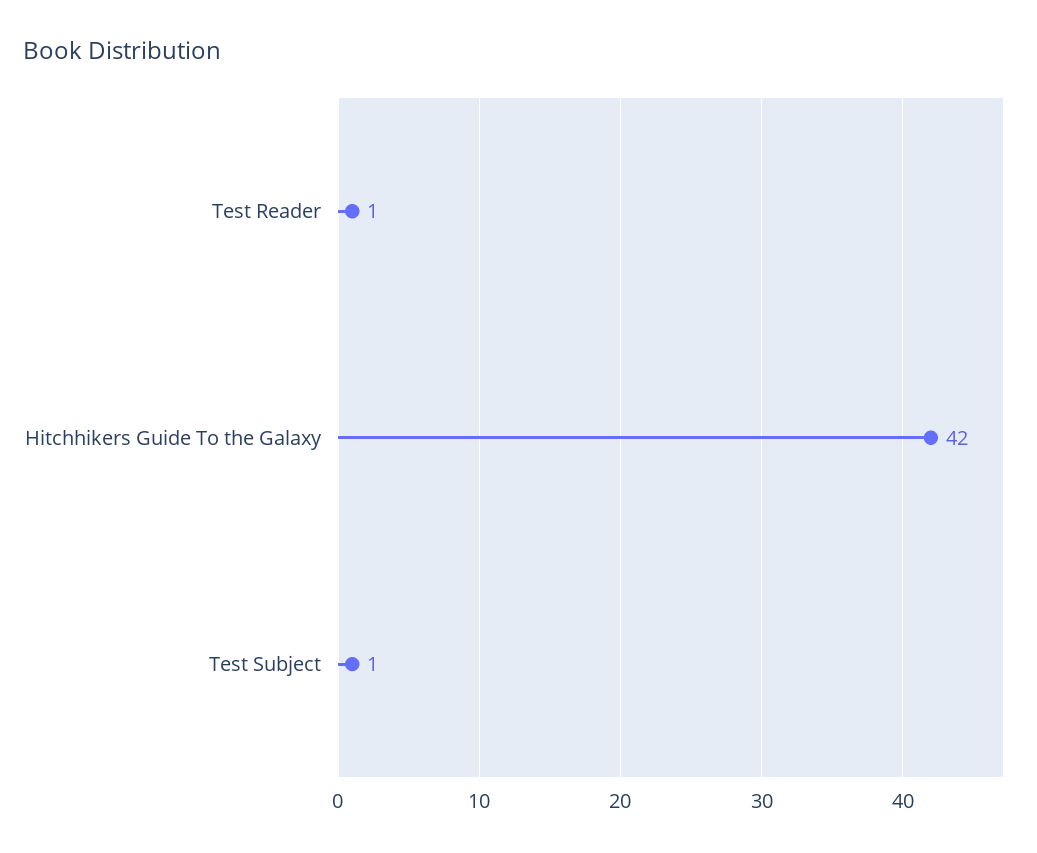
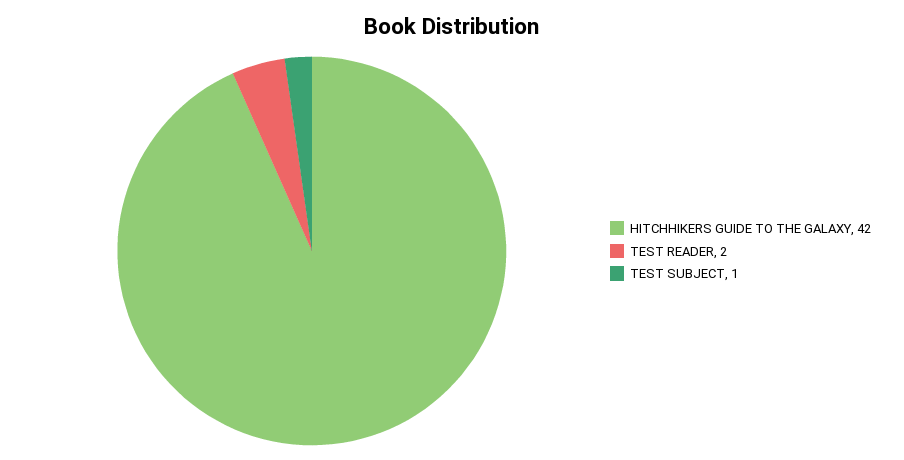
Test Reader: 1 -> 2

